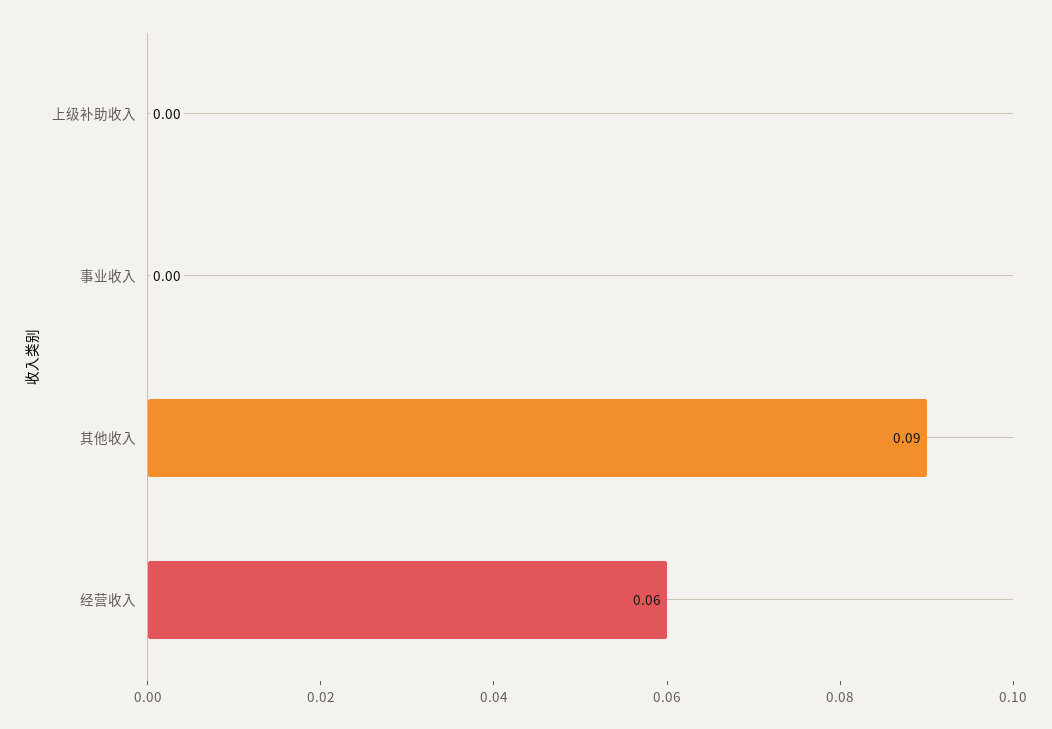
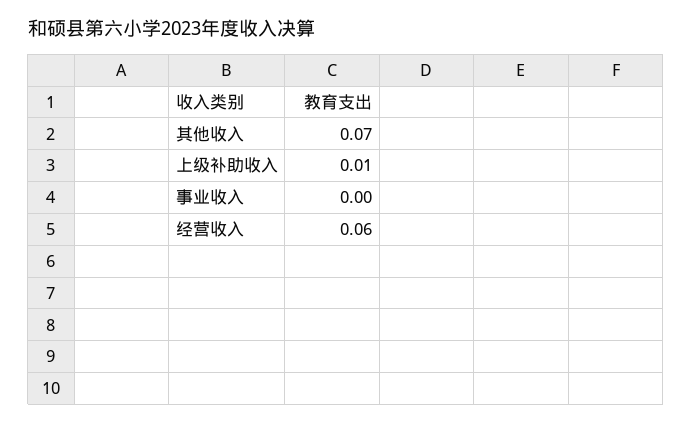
上级补助收入: 0 -> 0.01
其他收入: 0.09 -> 0.07

